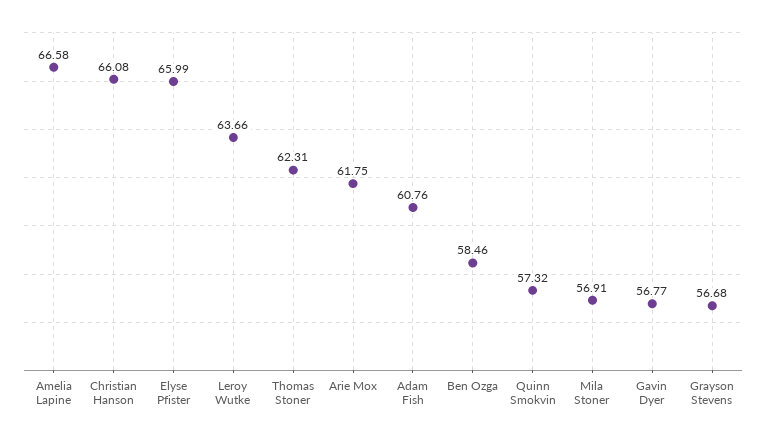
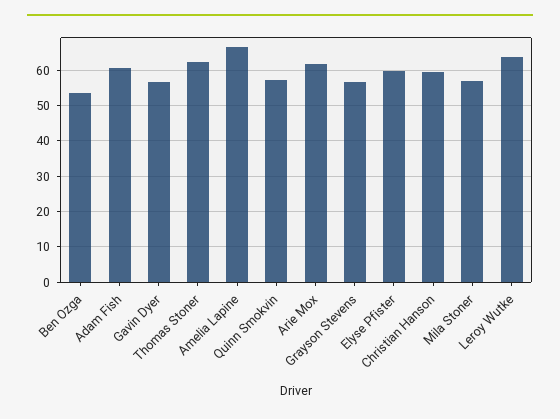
Christian Hanson: 66.08 -> 60
Elyse Pfister: 65.99 -> 60
Ben Ozga: 58.46 -> 54

